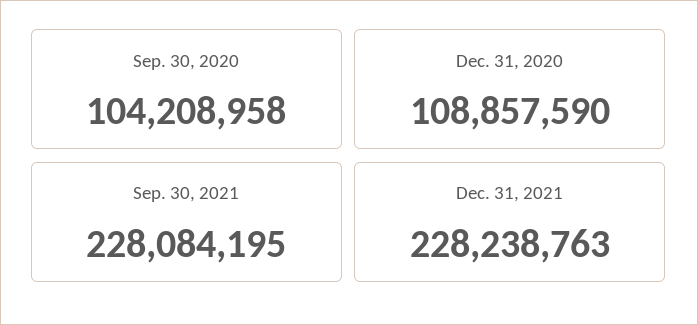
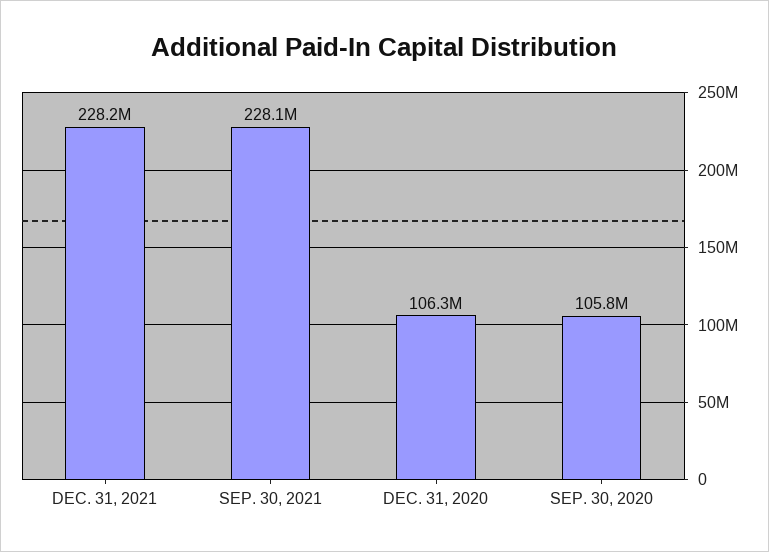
Sep. 30, 2020: 104208958 -> 105800000
Dec. 31, 2020: 108857590 -> 106300000

